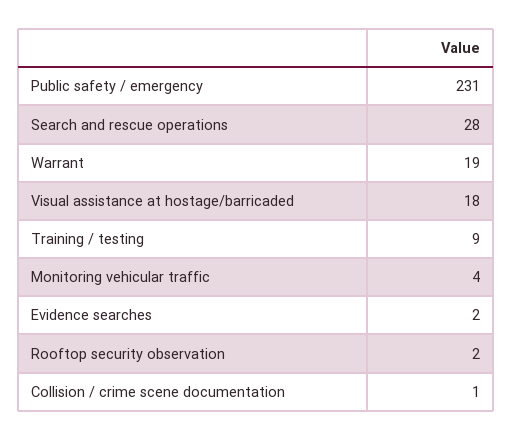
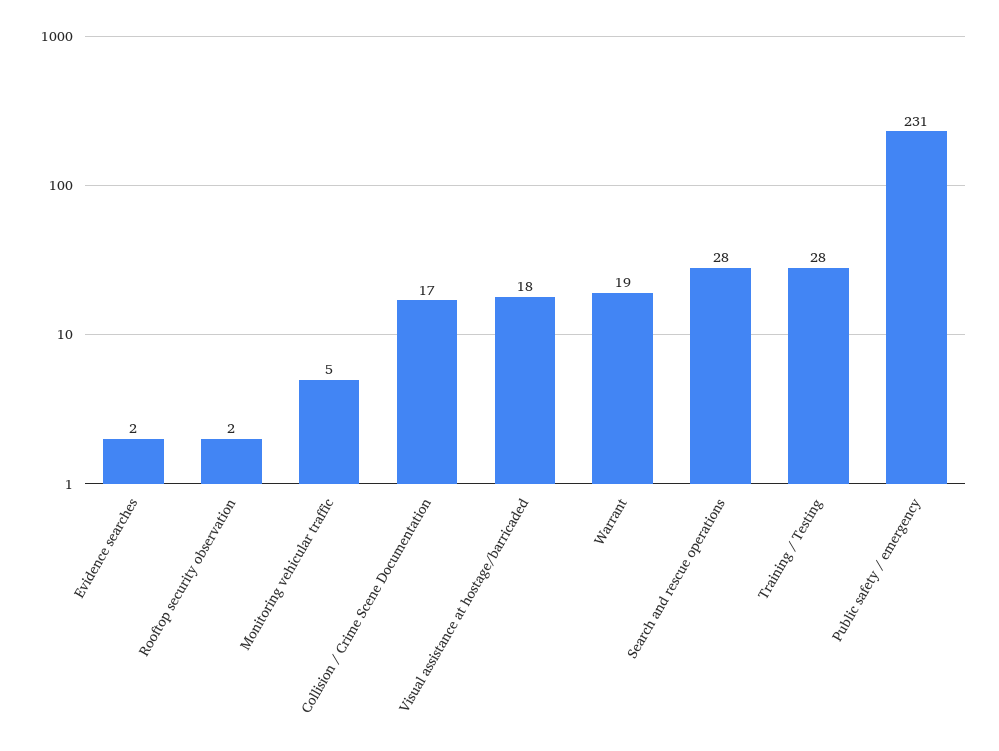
Training / testing: 9 -> 28
Monitoring vehicular traffic: 4 -> 5
Collision / crime scene documentation: 1 -> 17

